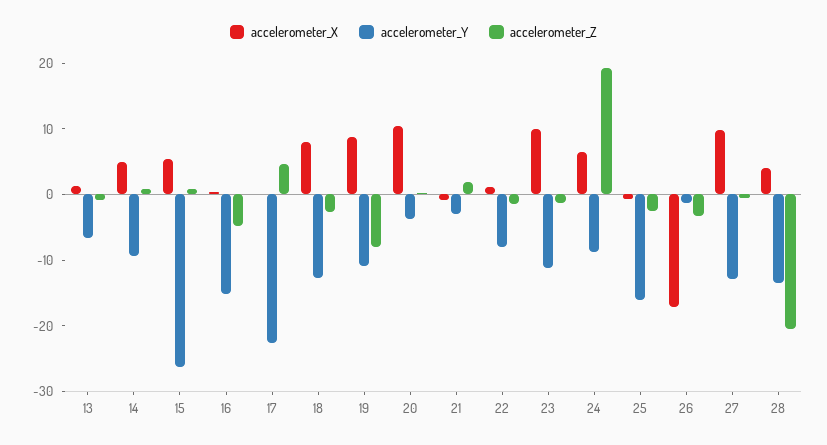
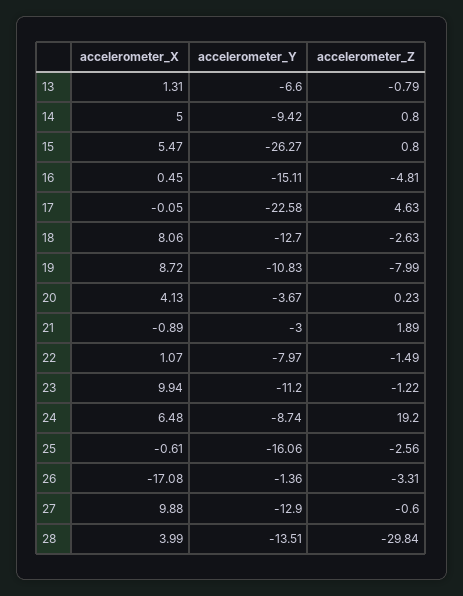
accelerometer_X, 20: 10 -> 4.13
accelerometer_Z, 28: -20 -> -29.84

